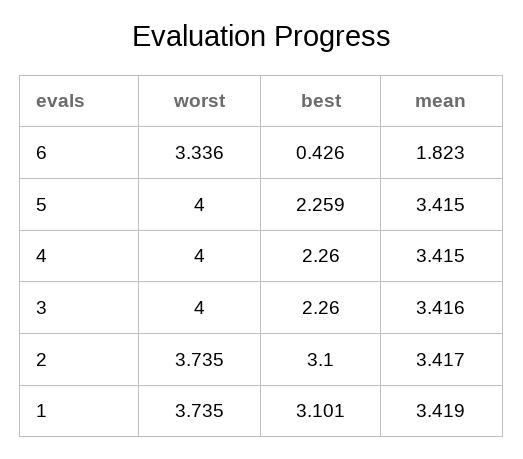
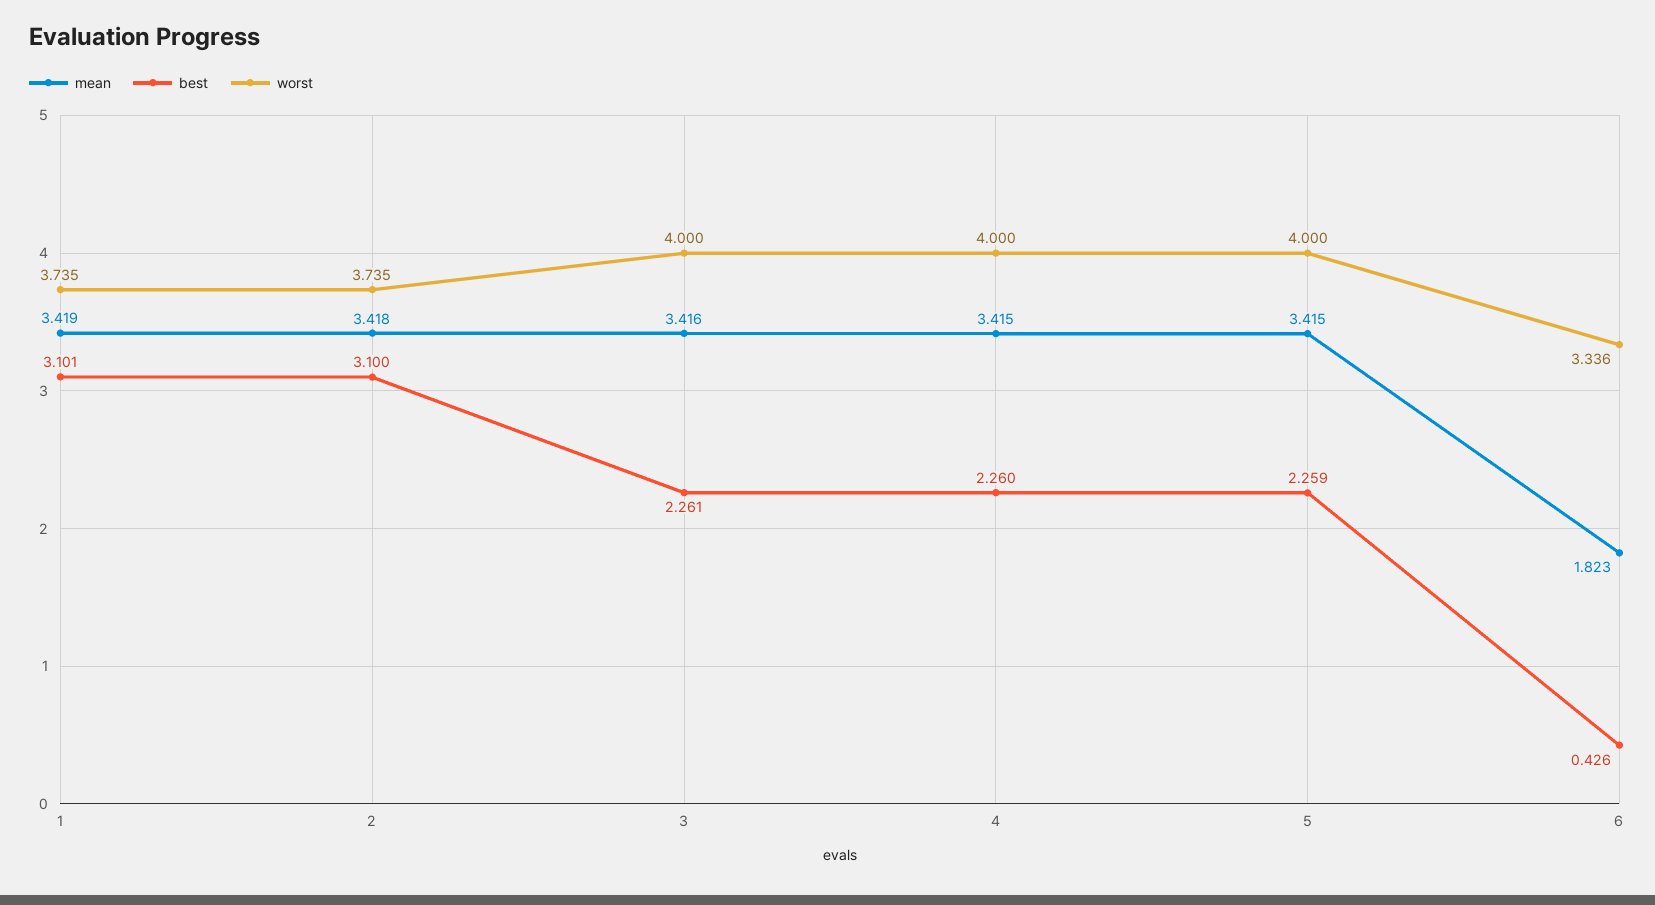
best, 3: 2.26 -> 2.261
mean, 2: 3.417 -> 3.418

